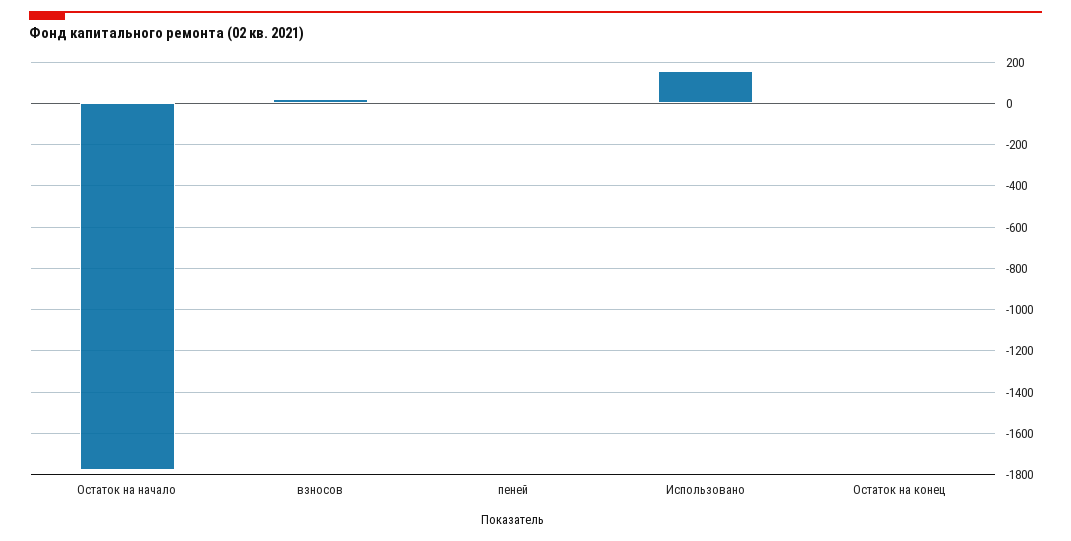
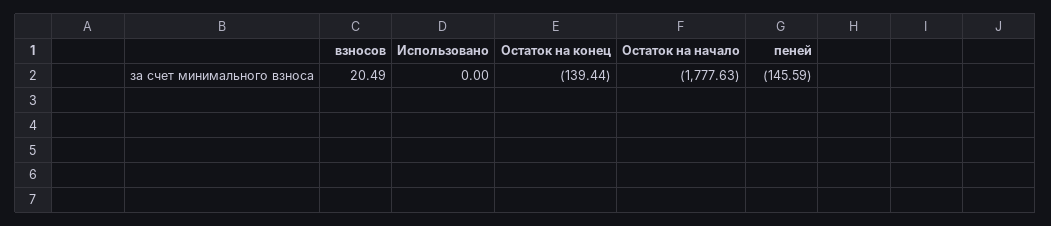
пеней: 0 -> -145.59
Использовано: 150 -> 0
Остаток на конец: 0 -> -139.44

